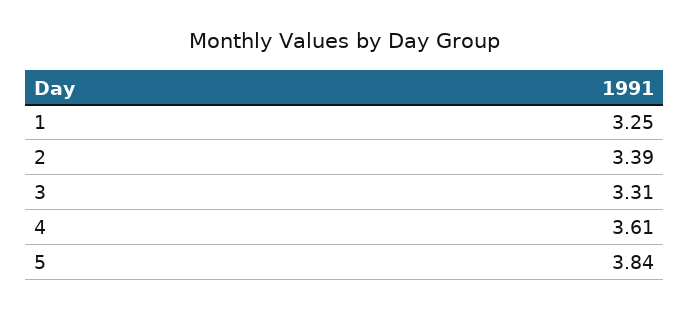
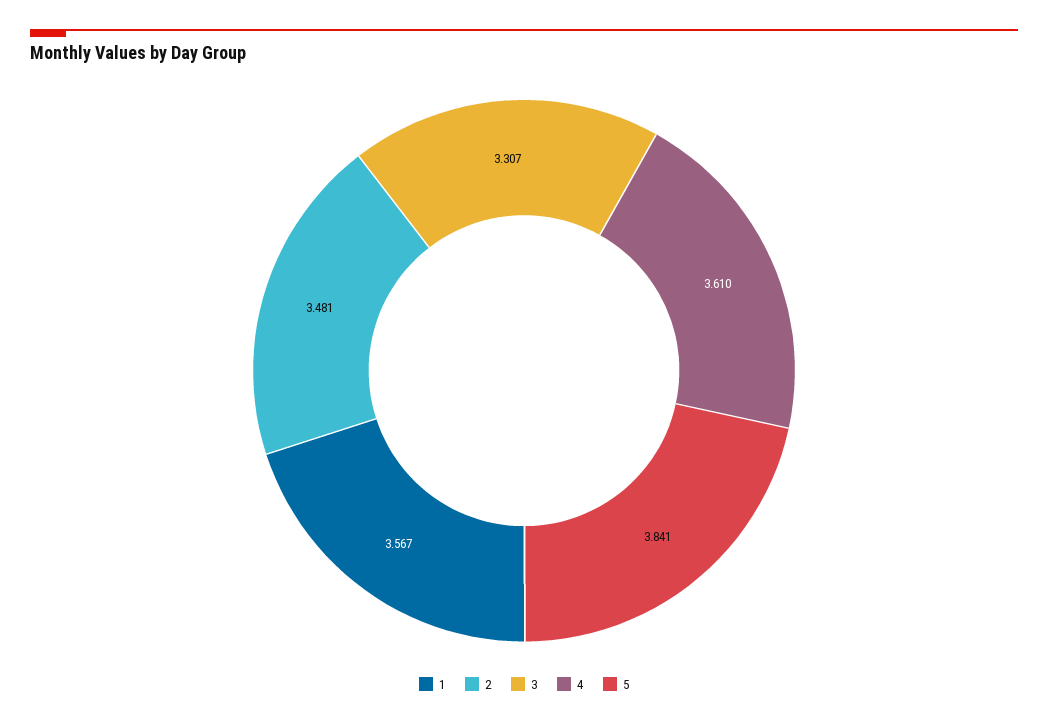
1: 3.25 -> 3.567
2: 3.39 -> 3.481

